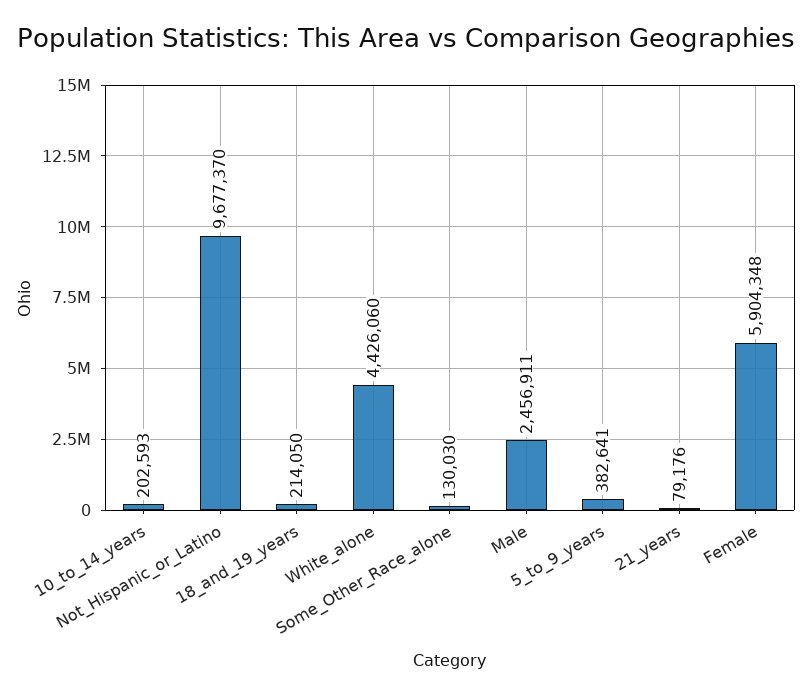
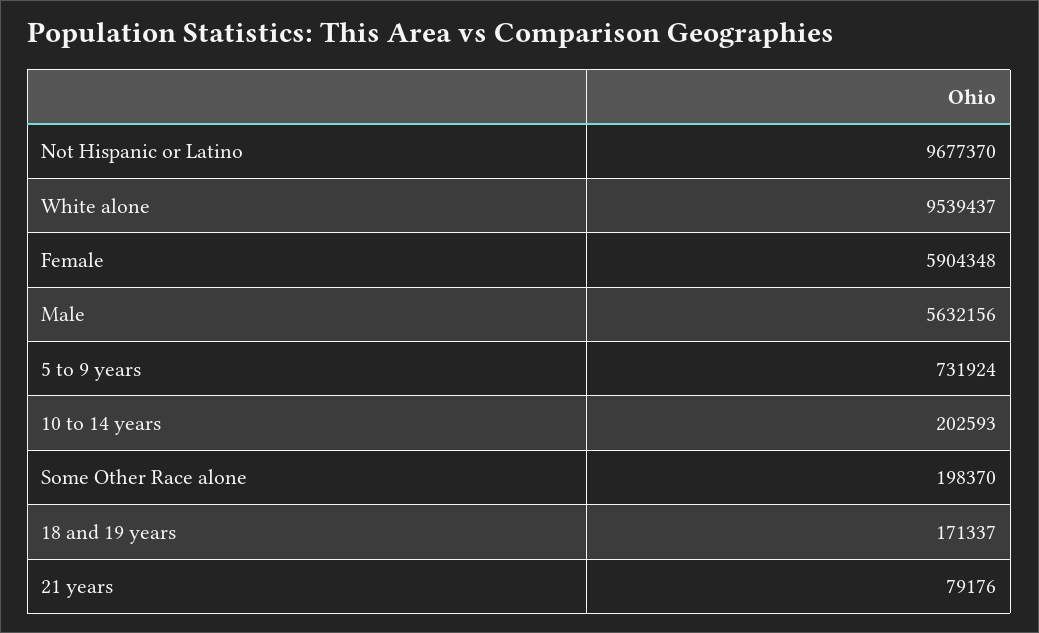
18_and_19_years: 214050 -> 171337
White_alone: 4426060 -> 9539437
Some_Other_Race_alone: 130030 -> 198370
Male: 2456911 -> 5632156
5_to_9_years: 382641 -> 731924

